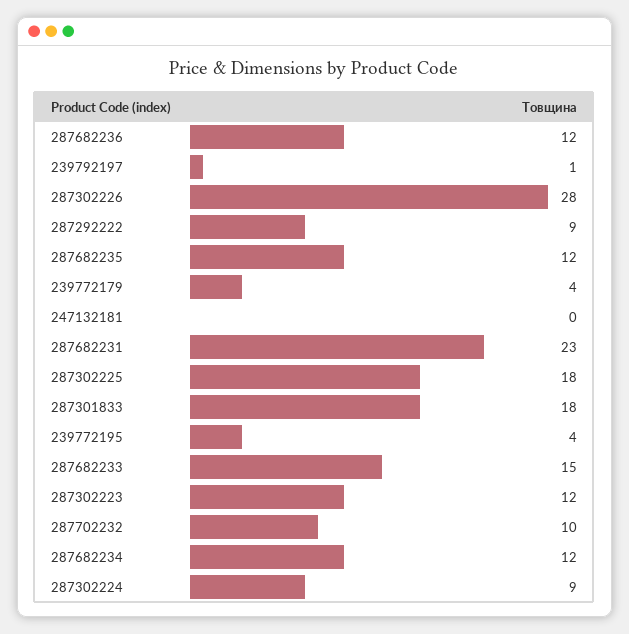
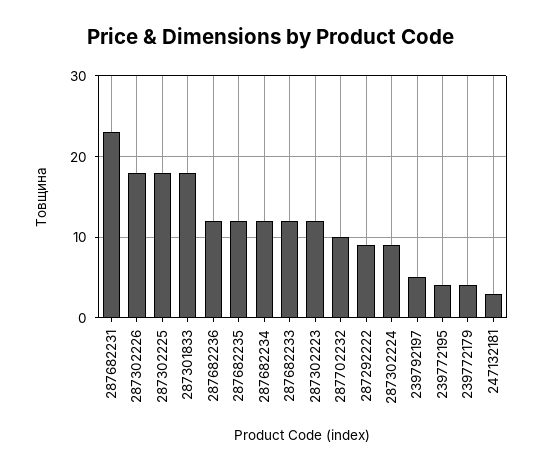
239792197: 1 -> 5
287302226: 28 -> 18
247132181: 0 -> 3
287682233: 15 -> 12

